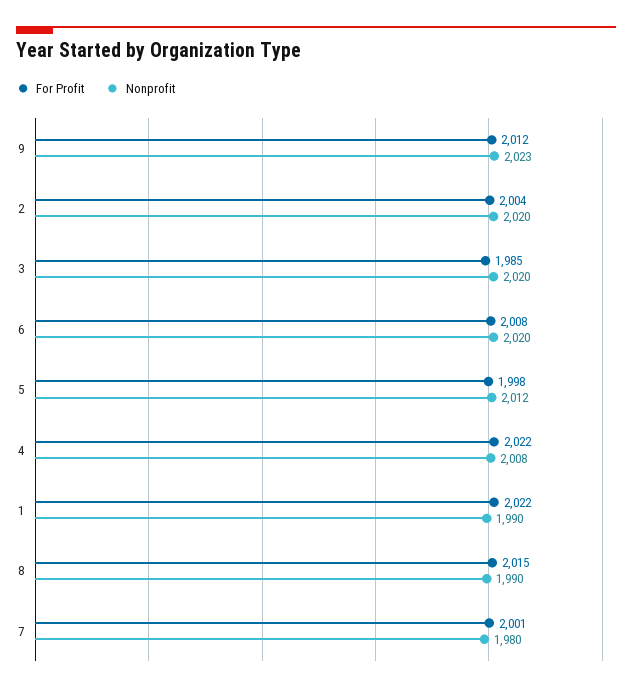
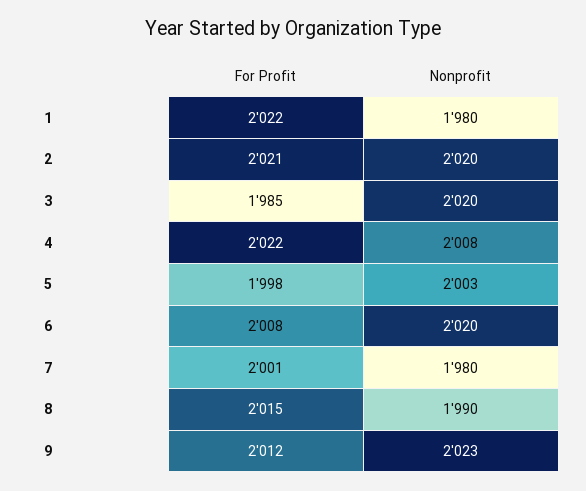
For Profit, 2: 2004 -> 2021
Nonprofit, 5: 2012 -> 2003
Nonprofit, 1: 1990 -> 1980

